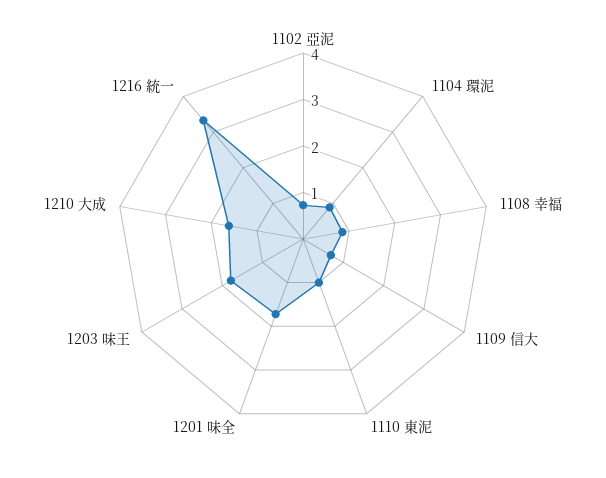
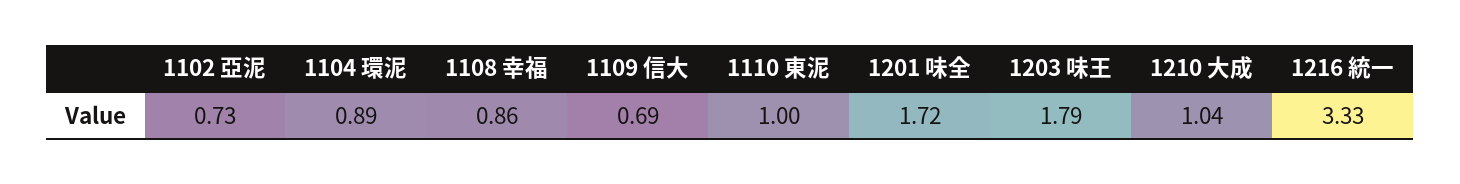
1210 大成: 1.6 -> 1.04

